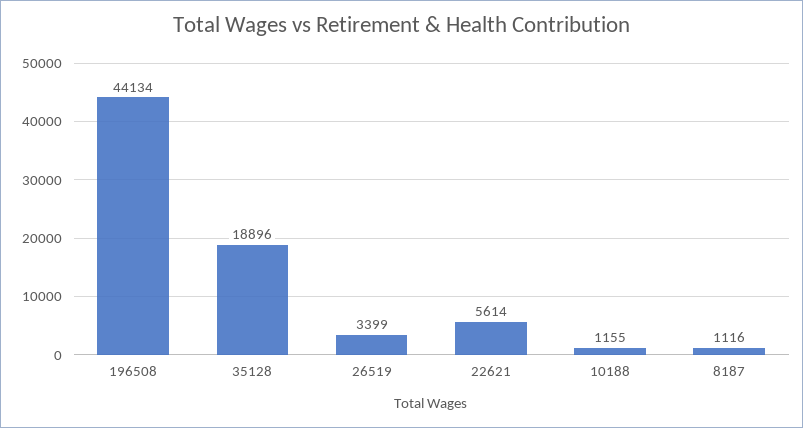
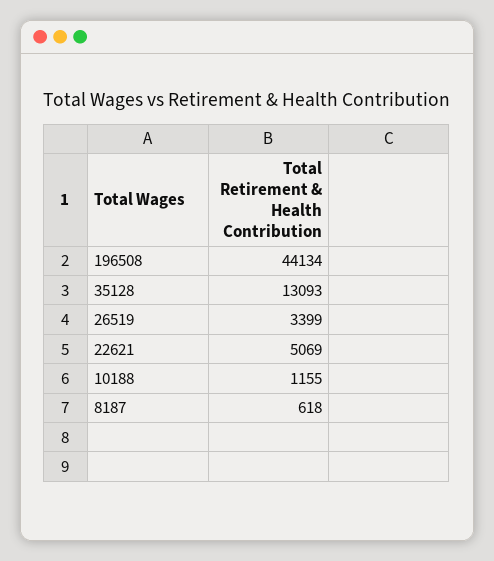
35128: 18896 -> 13093
22621: 5614 -> 5069
8187: 1116 -> 618

